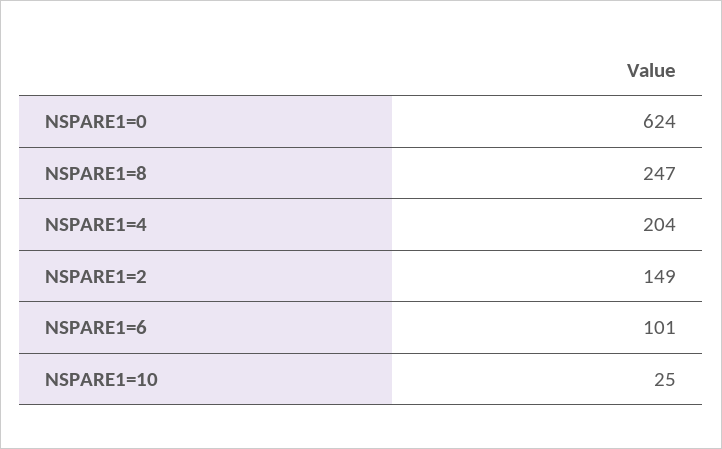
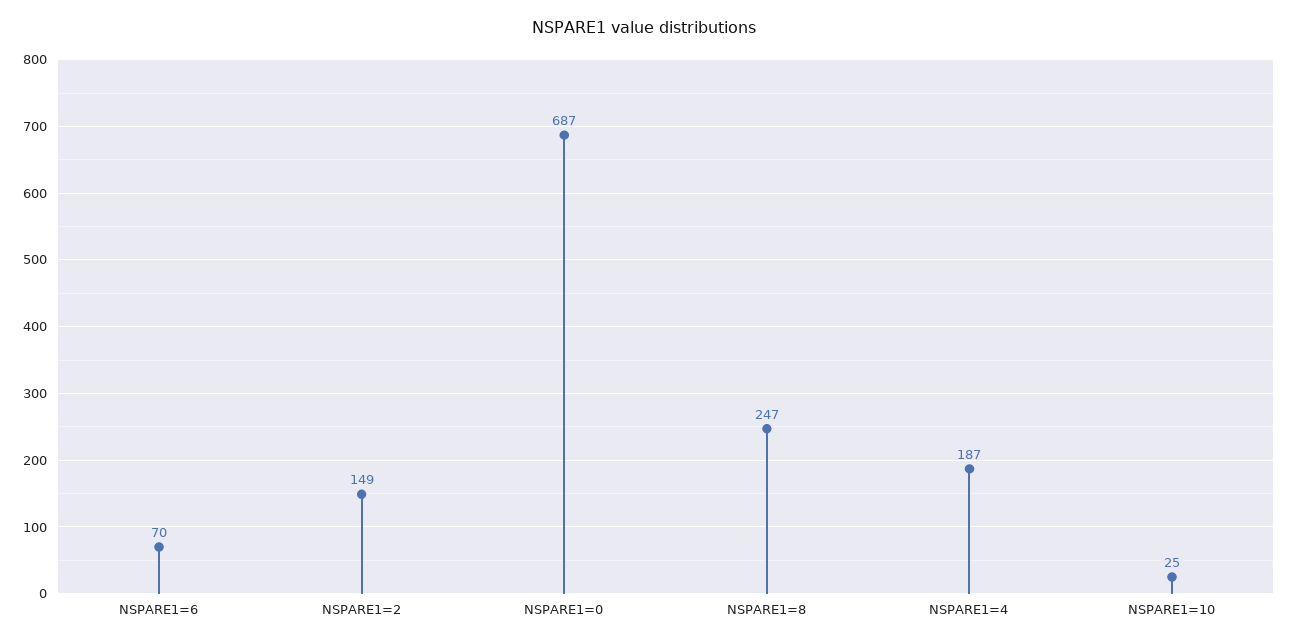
NSPARE1=0: 624 -> 687
NSPARE1=4: 204 -> 187
NSPARE1=6: 101 -> 70

